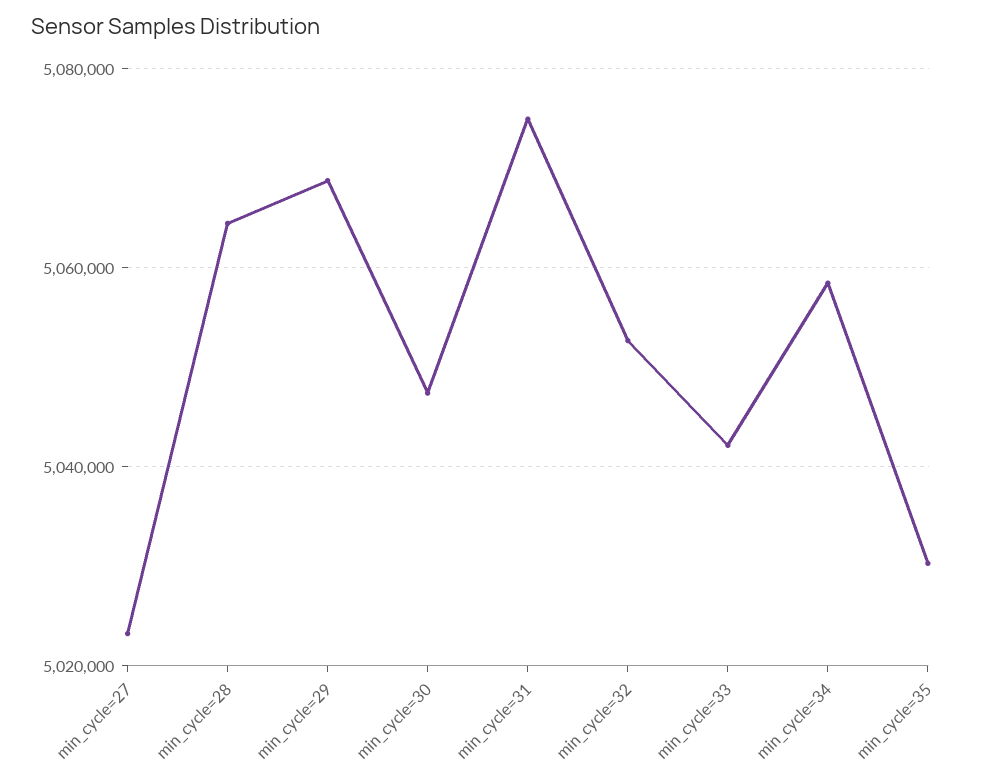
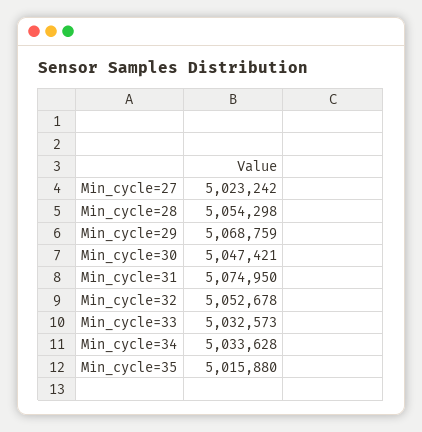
min_cycle=28: 5064000 -> 5054298
min_cycle=33: 5042000 -> 5032573
min_cycle=34: 5058000 -> 5033628
min_cycle=35: 5030000 -> 5015880

